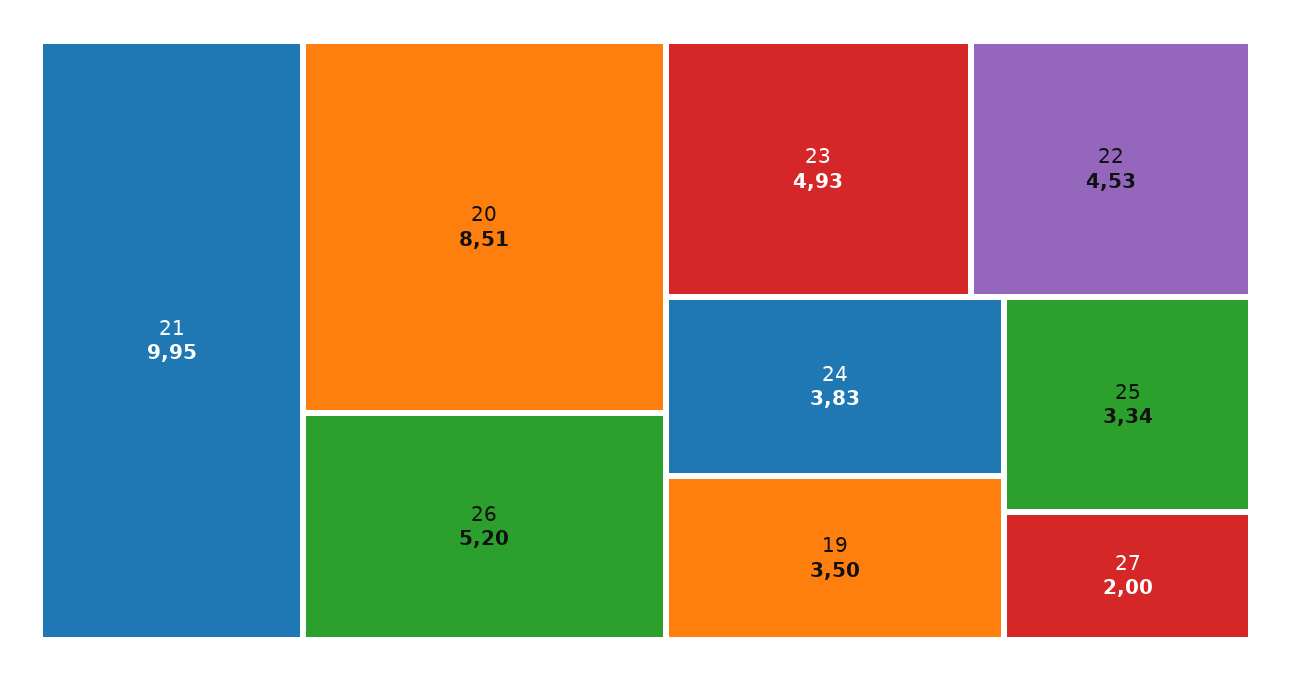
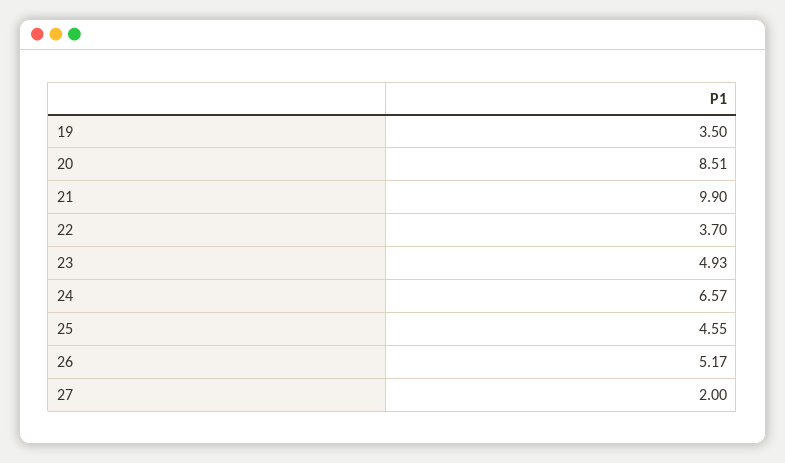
21: 9.95 -> 9.9
26: 5.2 -> 5.17
22: 4.53 -> 3.7
24: 3.83 -> 6.57
25: 3.34 -> 4.55

